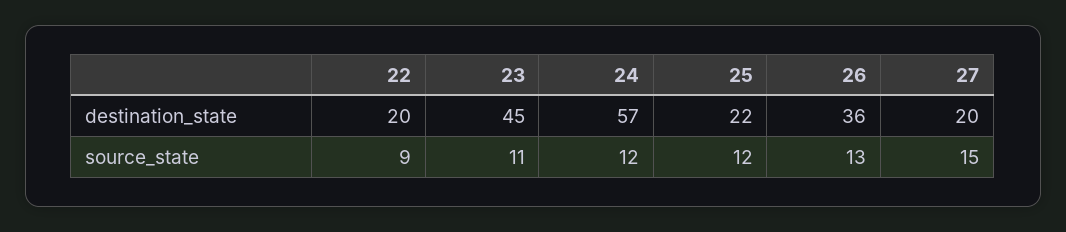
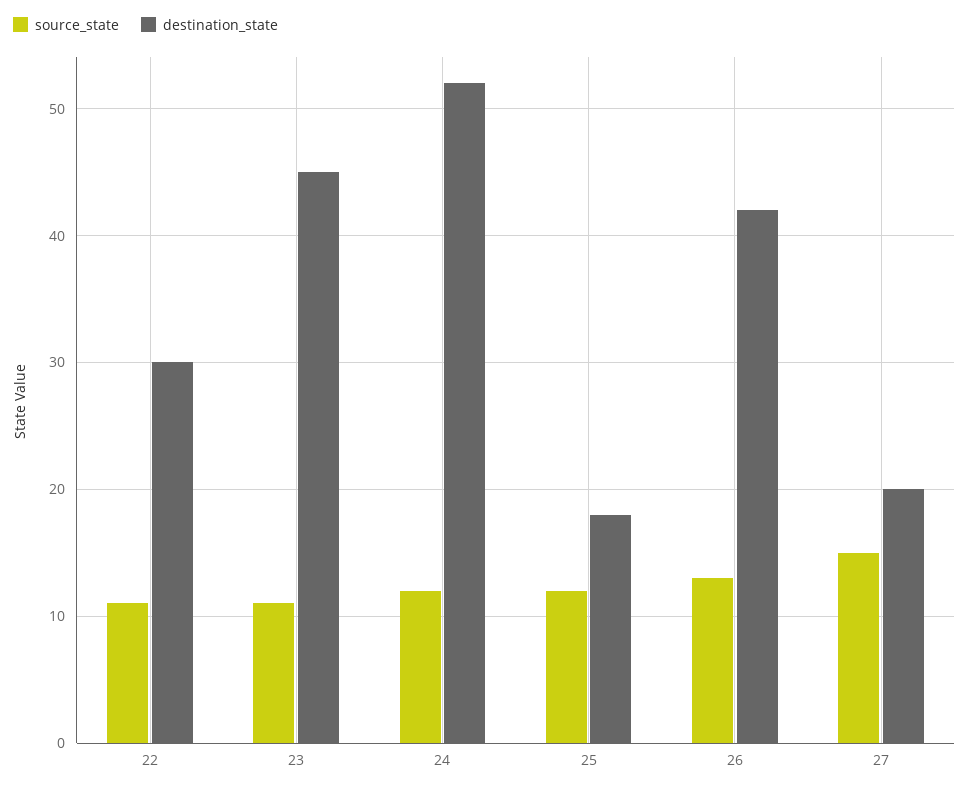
destination_state, 22: 20 -> 30
destination_state, 24: 57 -> 52
destination_state, 25: 22 -> 18
destination_state, 26: 36 -> 42
source_state, 22: 9 -> 11

